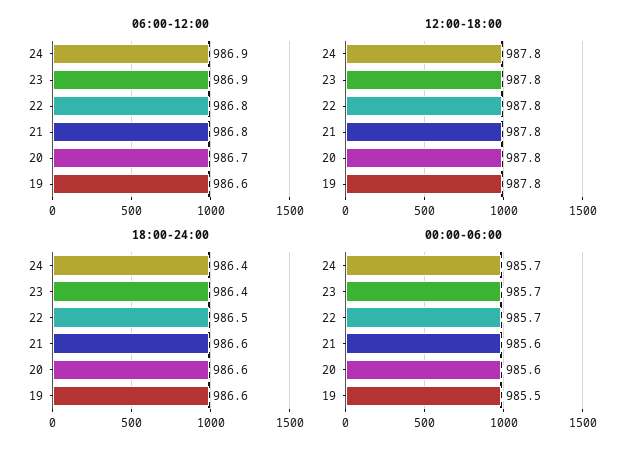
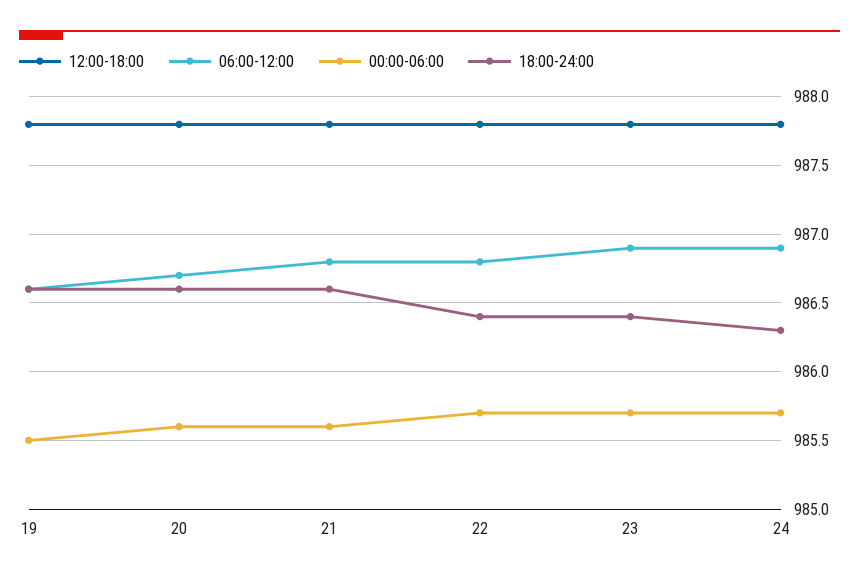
18:00-24:00, 24: 986.4 -> 986.3
18:00-24:00, 22: 986.5 -> 986.4

